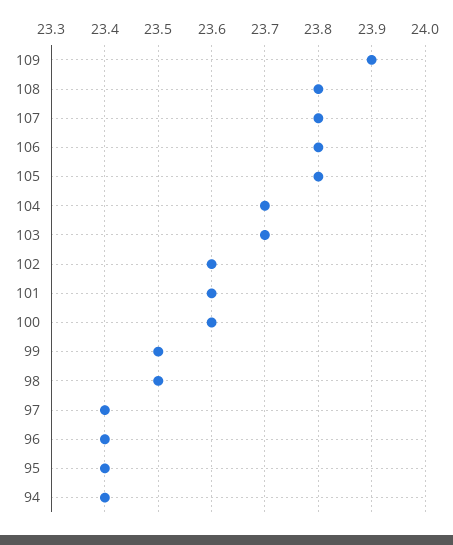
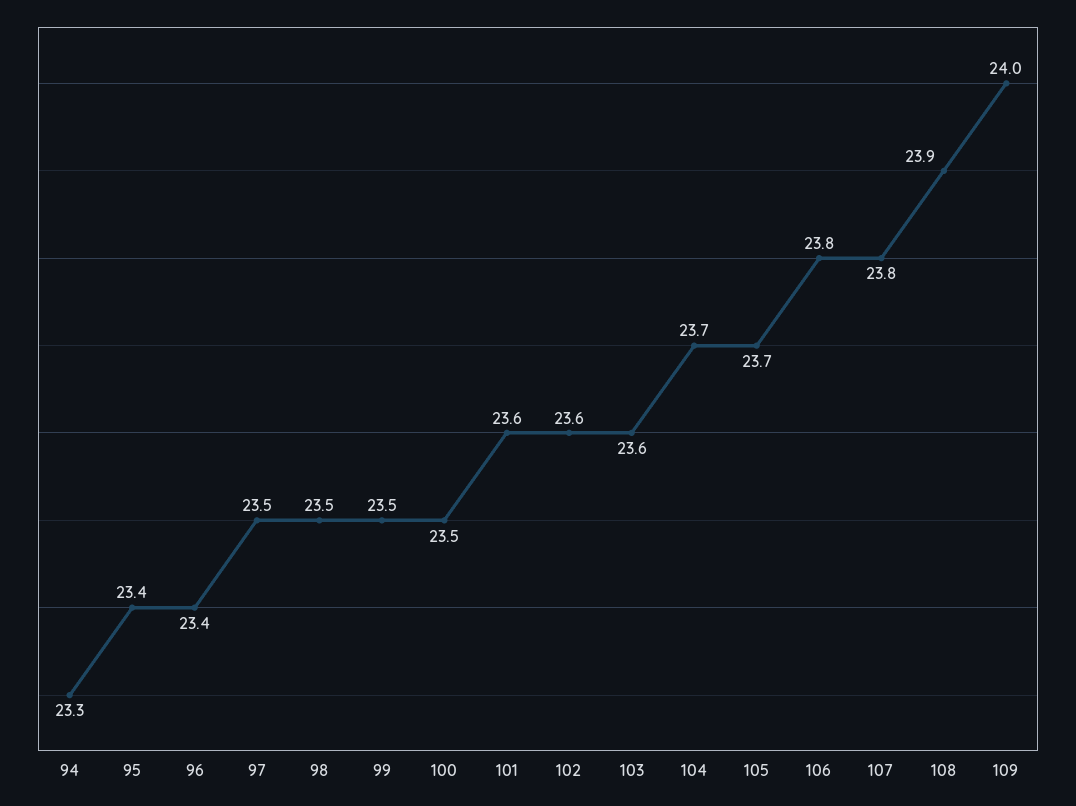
109: 23.9 -> 24
108: 23.8 -> 23.9
105: 23.8 -> 23.7
103: 23.7 -> 23.6
100: 23.6 -> 23.5
97: 23.4 -> 23.5
94: 23.4 -> 23.3

